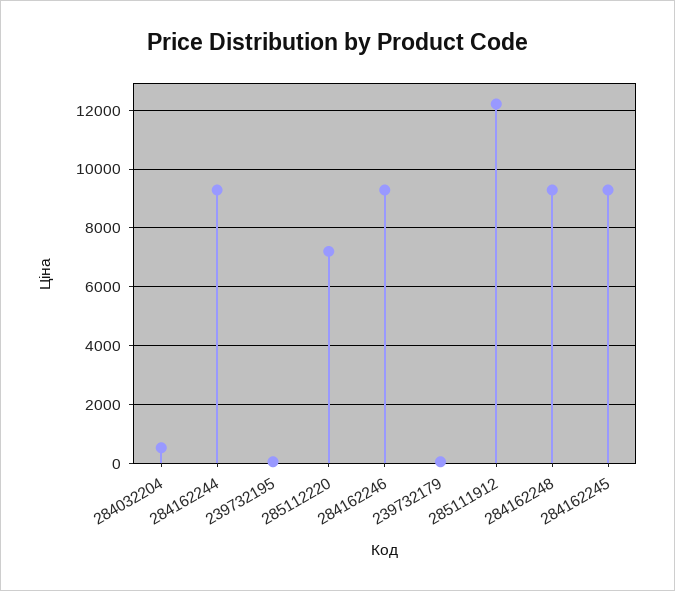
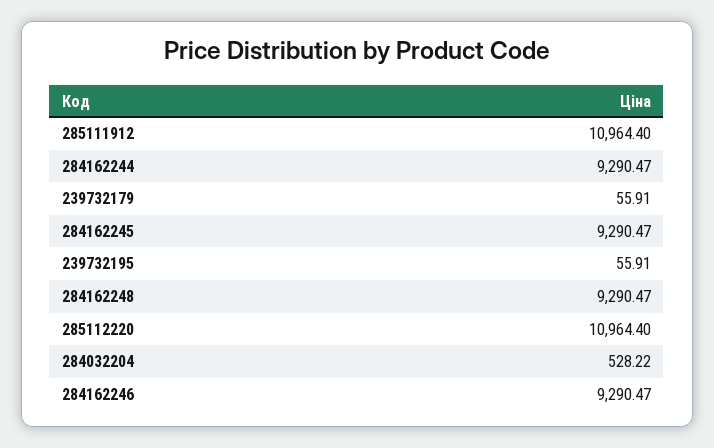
285112220: 7250 -> 10964.4
285111912: 12250 -> 10964.4

